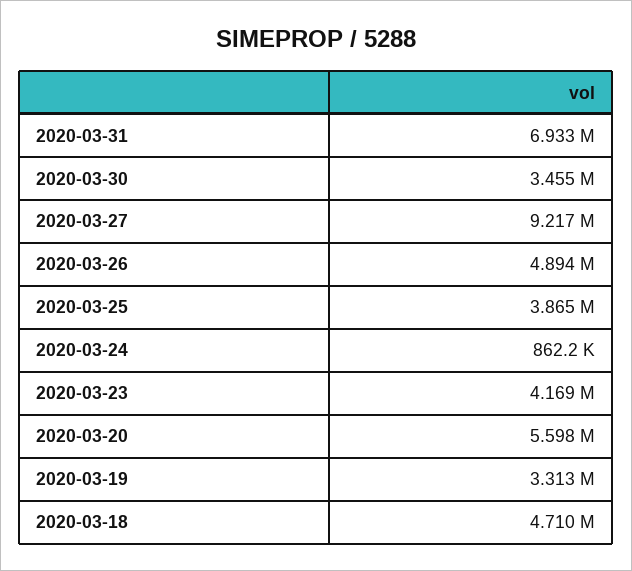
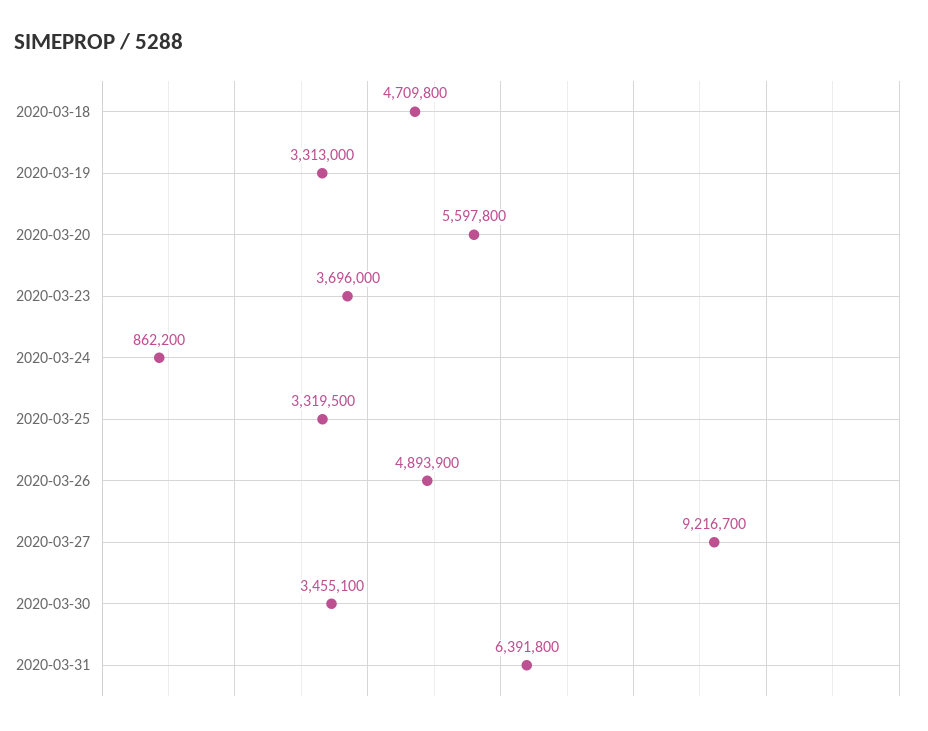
2020-03-31: 6933000 -> 6391800
2020-03-25: 3865000 -> 3319500
2020-03-23: 4169000 -> 3696000

